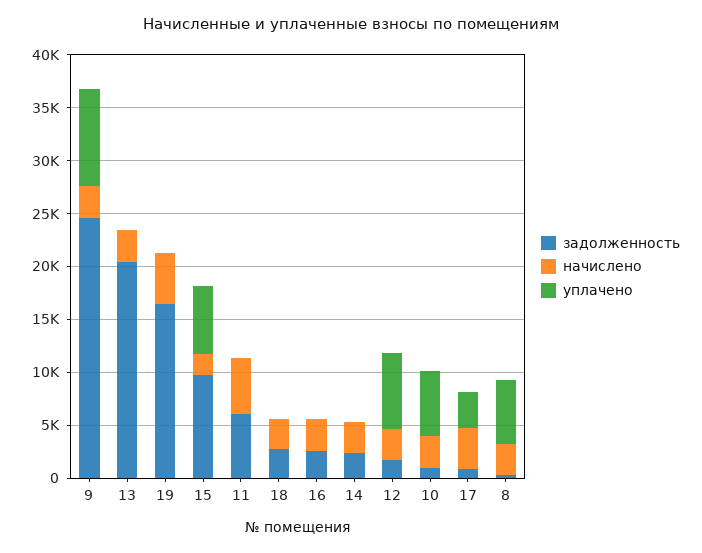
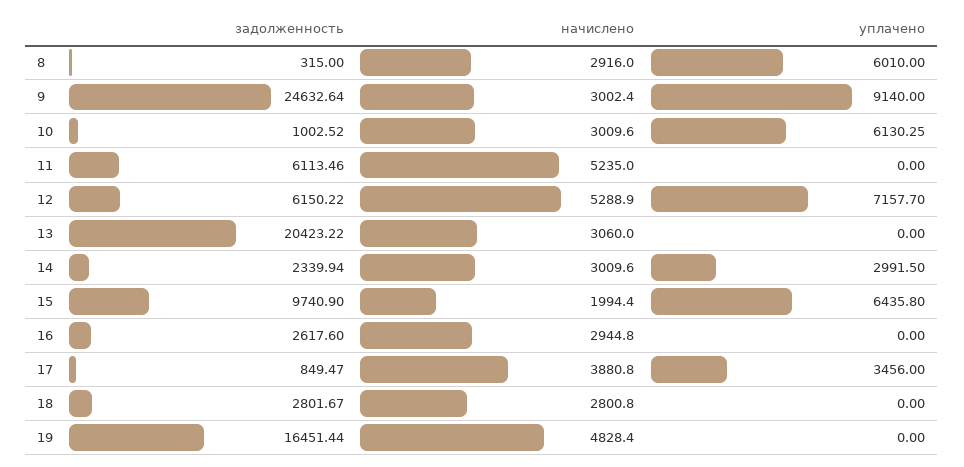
уплачено, 14: 0 -> 2991.5
задолженность, 12: 2000 -> 6150.22
начислено, 12: 3000 -> 5288.9

